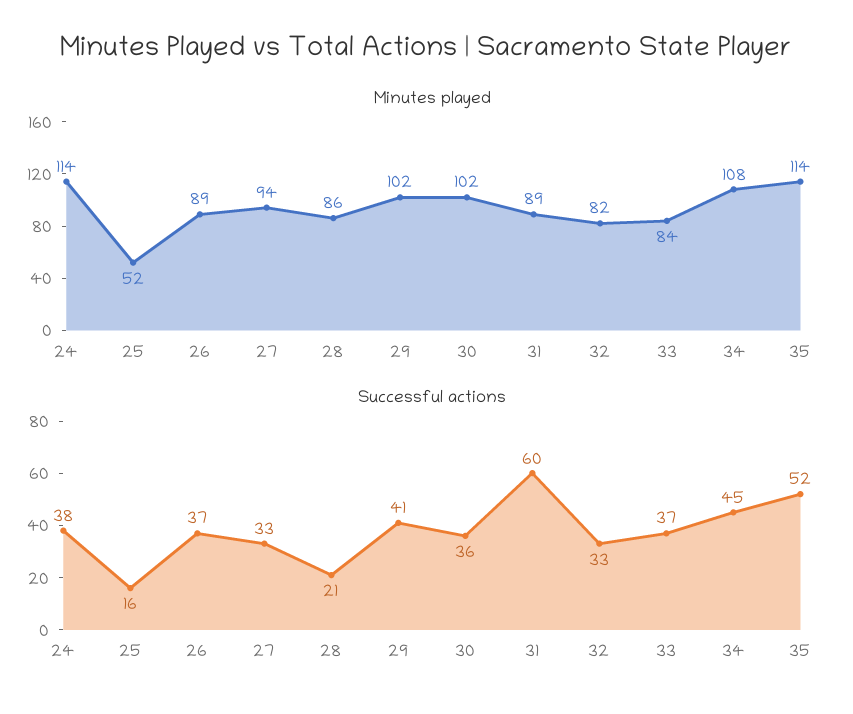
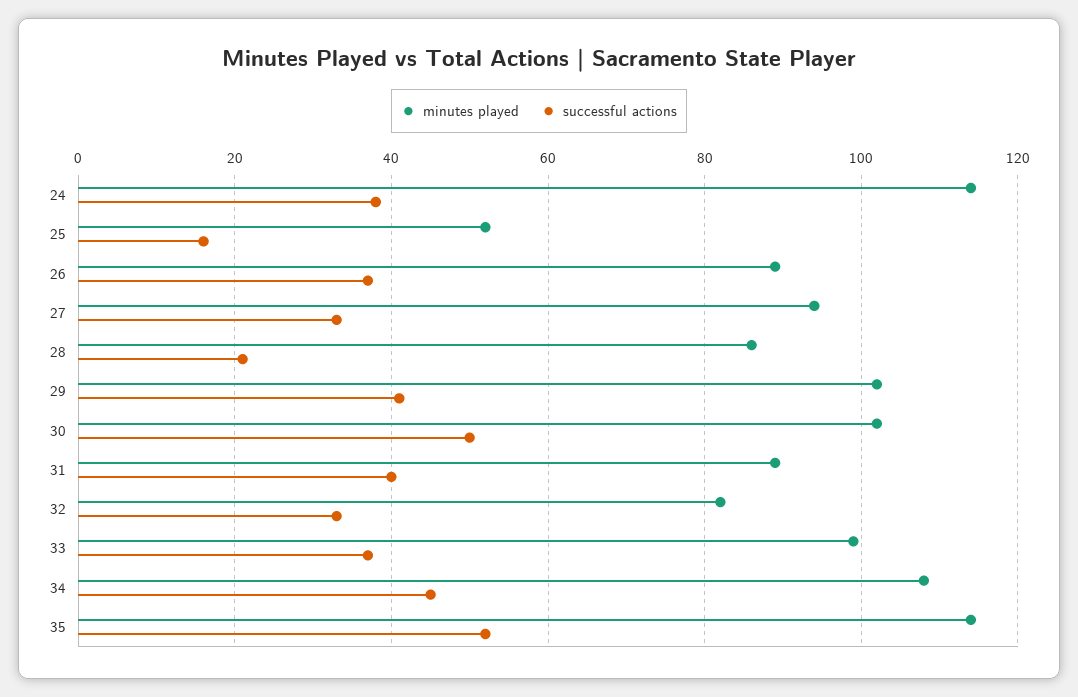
Minutes played, 33: 84 -> 100
Successful actions, 30: 36 -> 50
Successful actions, 31: 60 -> 40

